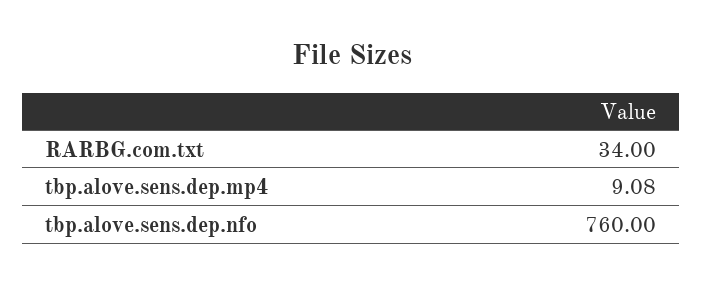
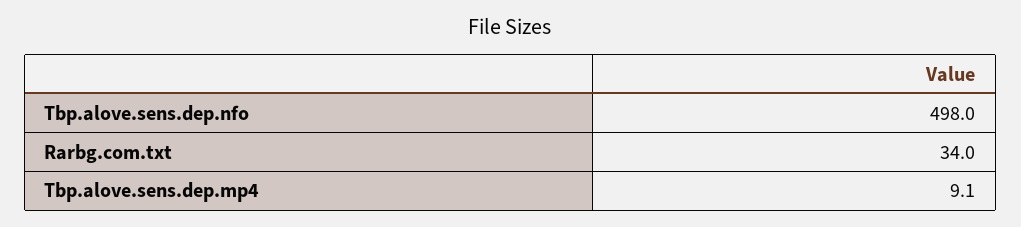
tbp.alove.sens.dep.nfo: 760 -> 498

